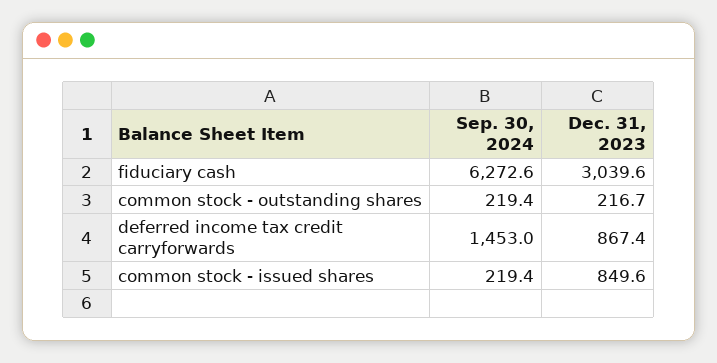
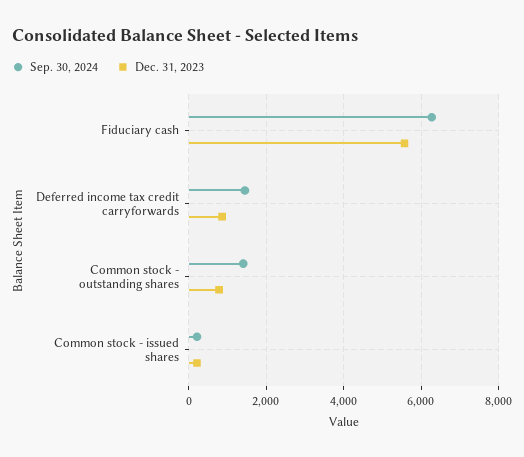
Dec. 31, 2023, fiduciary cash: 3039.6 -> 5600
Sep. 30, 2024, common stock - outstanding shares: 219.4 -> 1400
Dec. 31, 2023, common stock - outstanding shares: 216.7 -> 800
Dec. 31, 2023, common stock - issued shares: 849.6 -> 200

